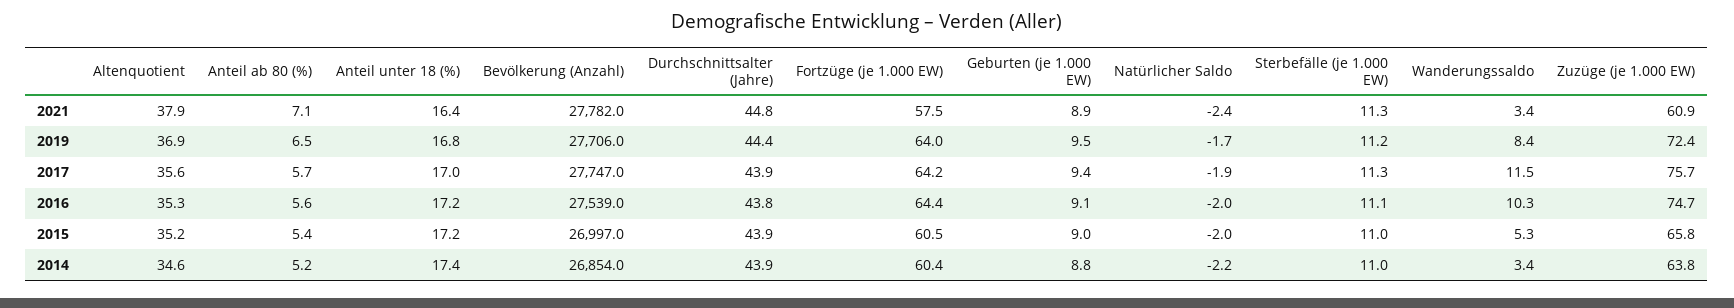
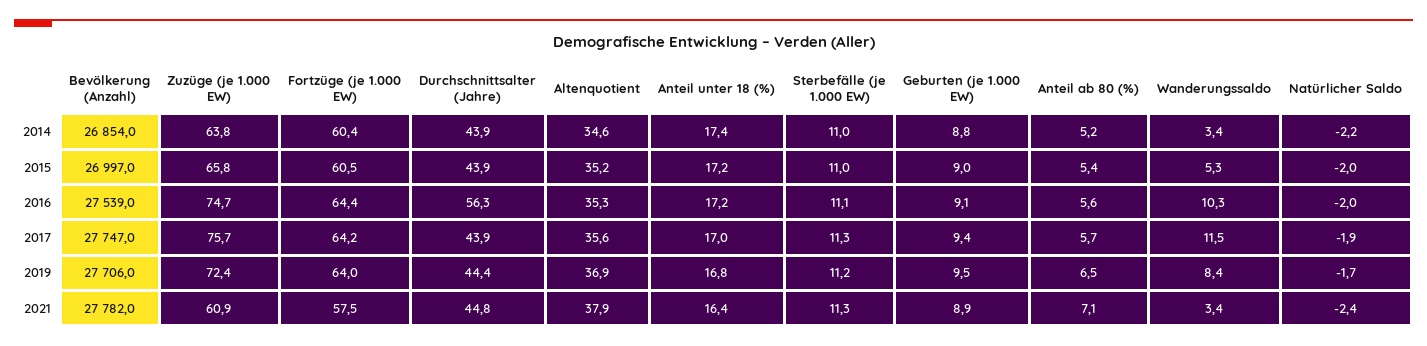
Durchschnittsalter (Jahre), 2016: 43.8 -> 56.3

